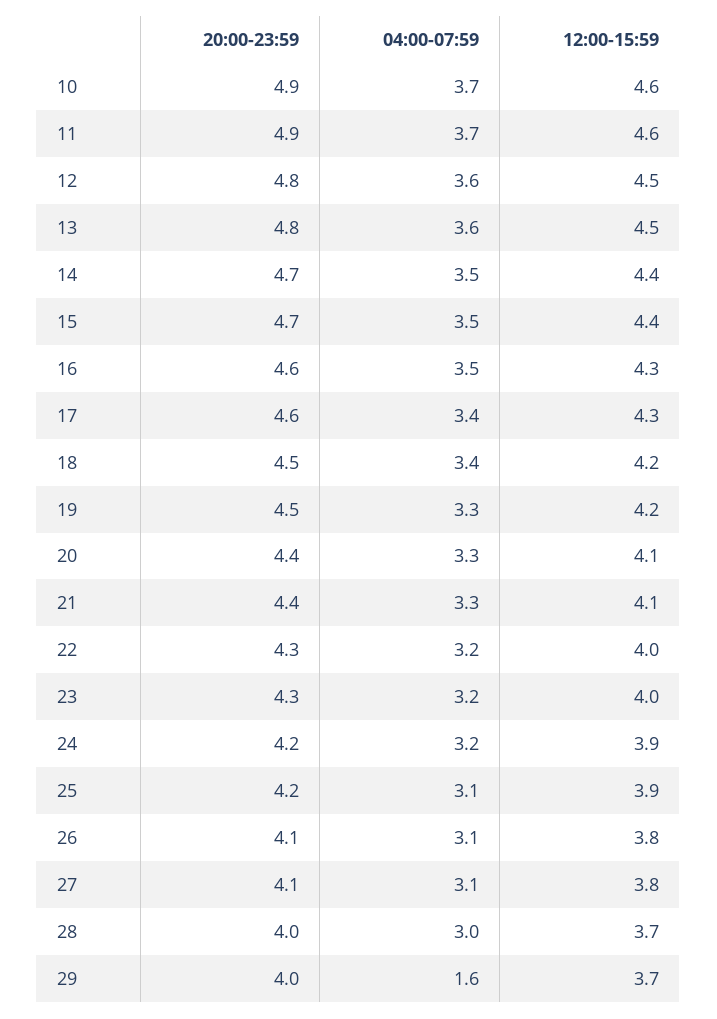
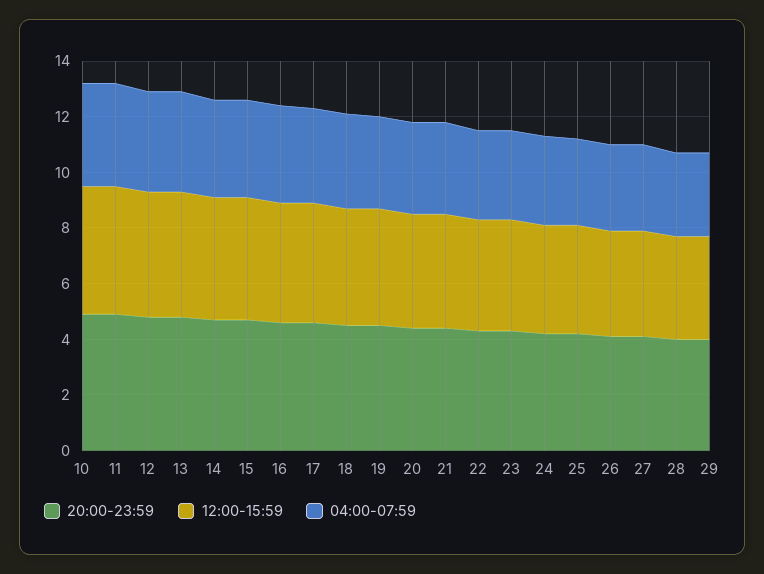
04:00-07:59, 29: 1.6 -> 3

